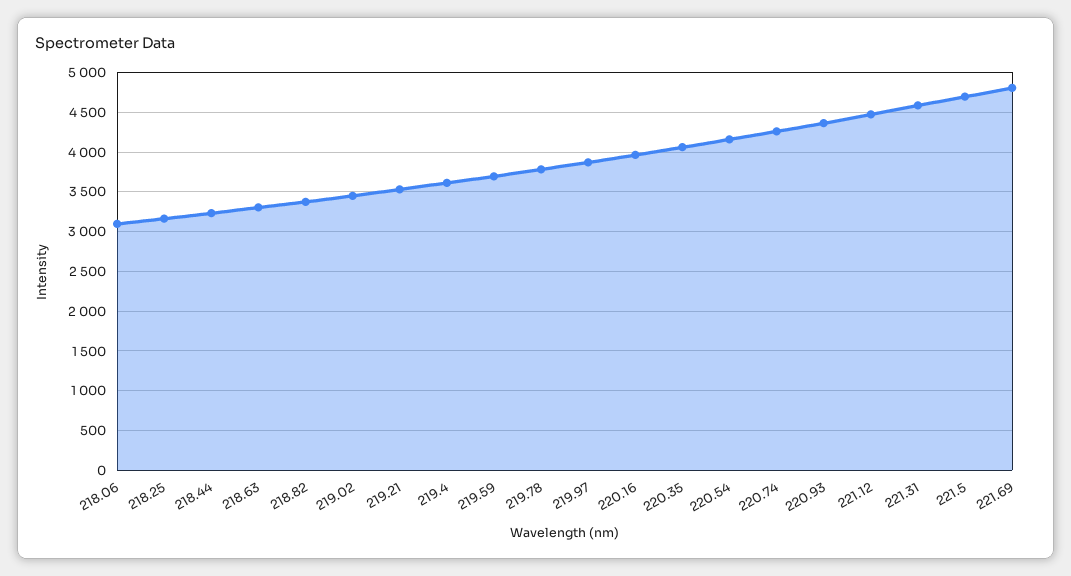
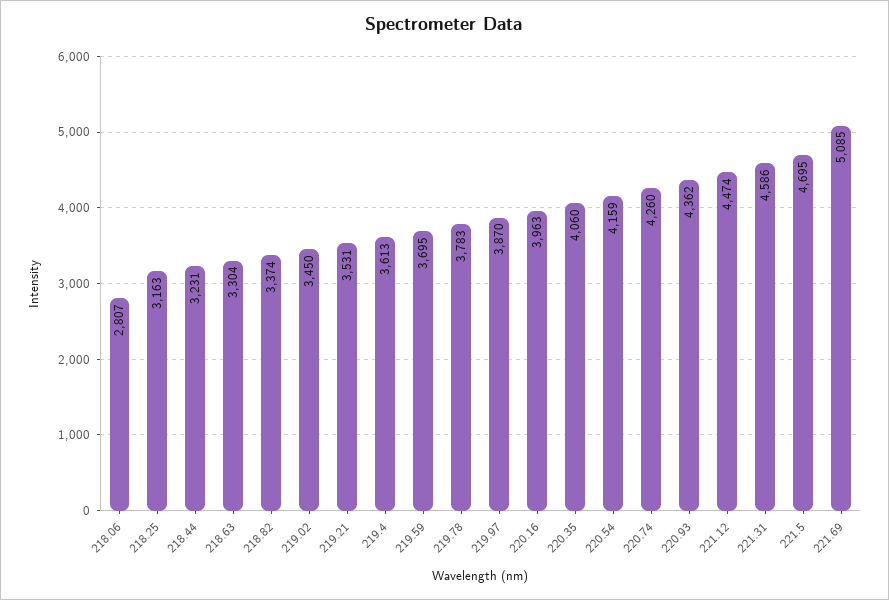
218.06: 3100 -> 2807
221.69: 4800 -> 5085

